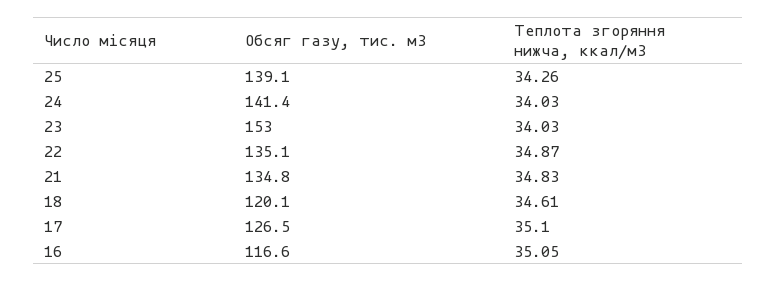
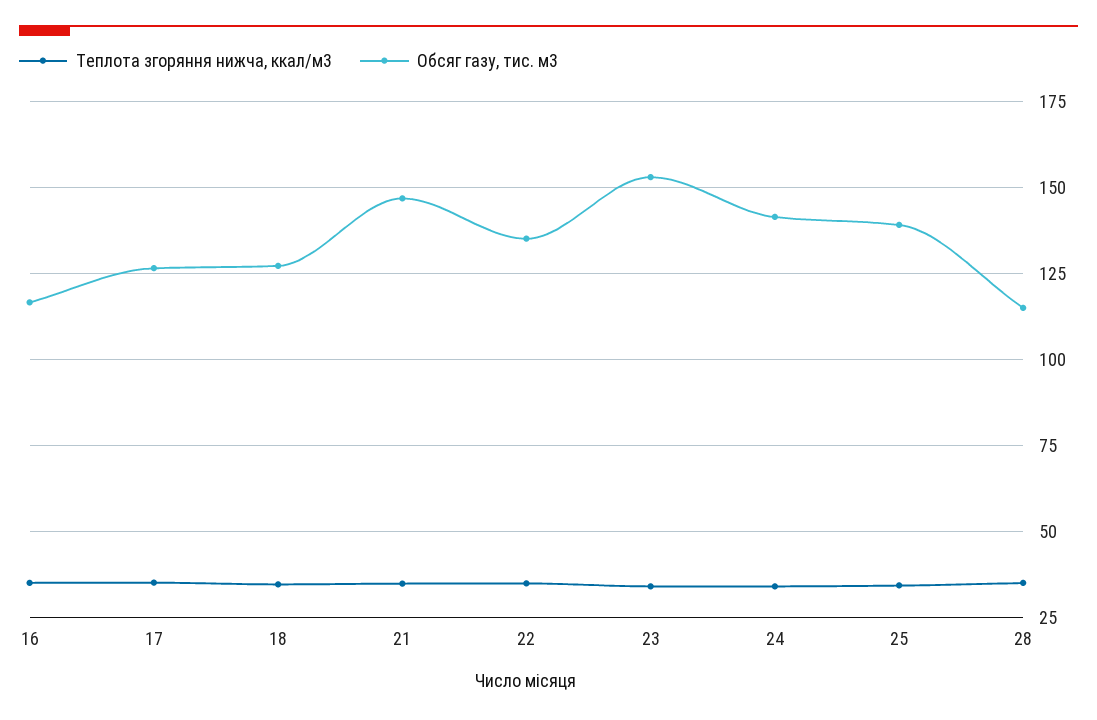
Обсяг газу, тис. м3, 21: 134.8 -> 147.5
Обсяг газу, тис. м3, 18: 120.1 -> 127.5
Теплота згоряння нижча, ккал/м3, 28: none -> 35
Обсяг газу, тис. м3, 28: none -> 115

